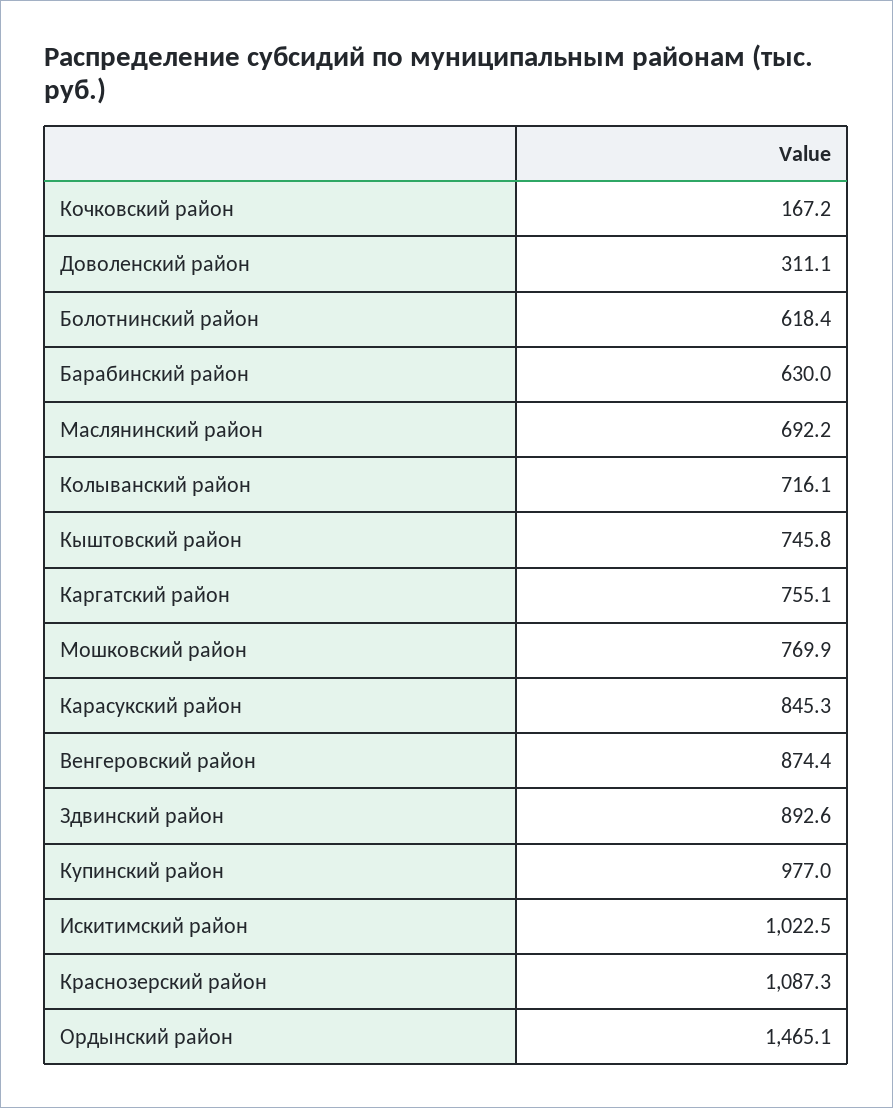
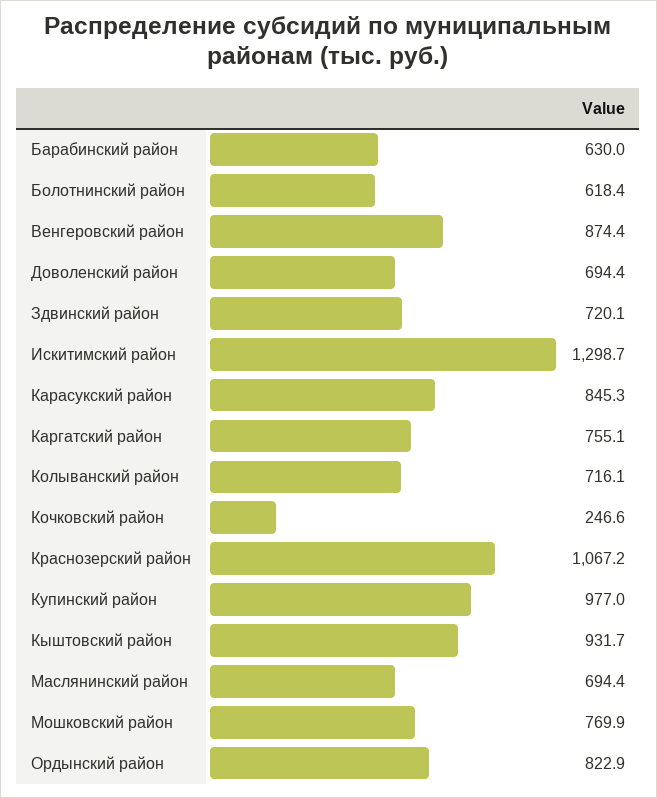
Кочковский район: 167.2 -> 246.6
Доволенский район: 311.1 -> 694.4
Маслянинский район: 692.2 -> 694.4
Кыштовский район: 745.8 -> 931.7
Здвинский район: 892.6 -> 720.1
Искитимский район: 1022.5 -> 1298.7
Краснозерский район: 1087.3 -> 1067.2
Ордынский район: 1465.1 -> 822.9

